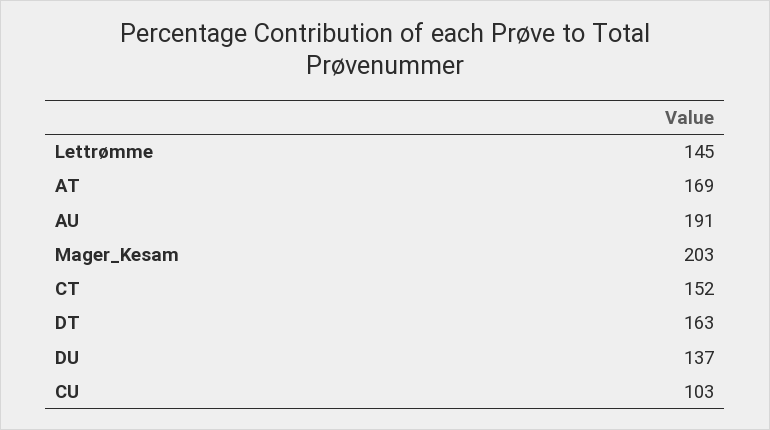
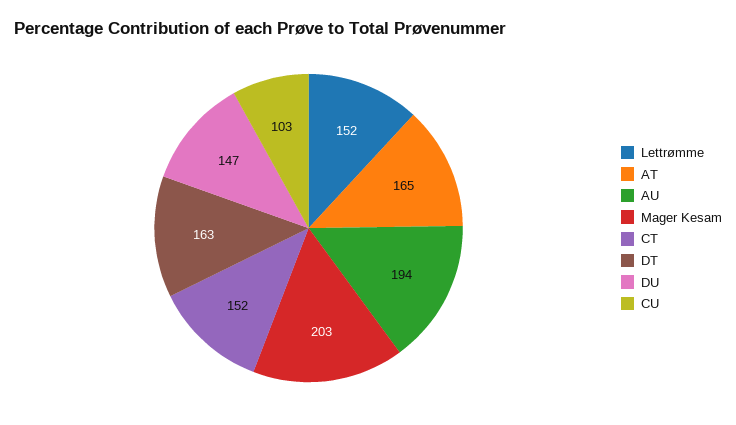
Lettrømme: 145 -> 152
AT: 169 -> 165
AU: 191 -> 194
DU: 137 -> 147

